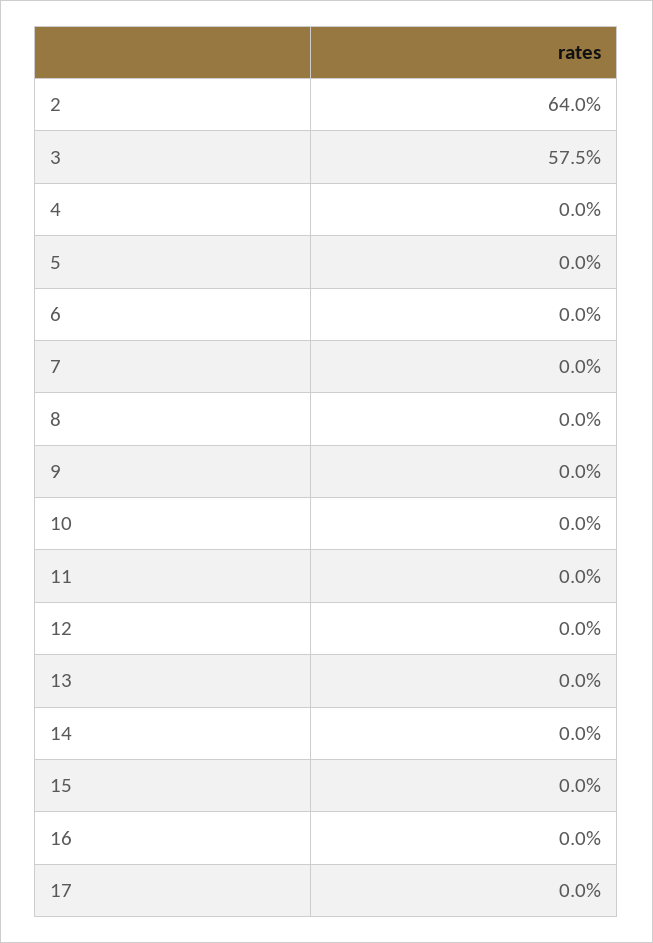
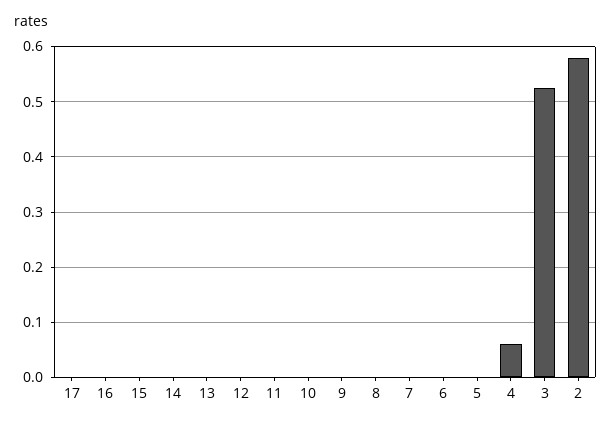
2: 0.64 -> 0.58
3: 0.575 -> 0.52
4: 0 -> 0.06

